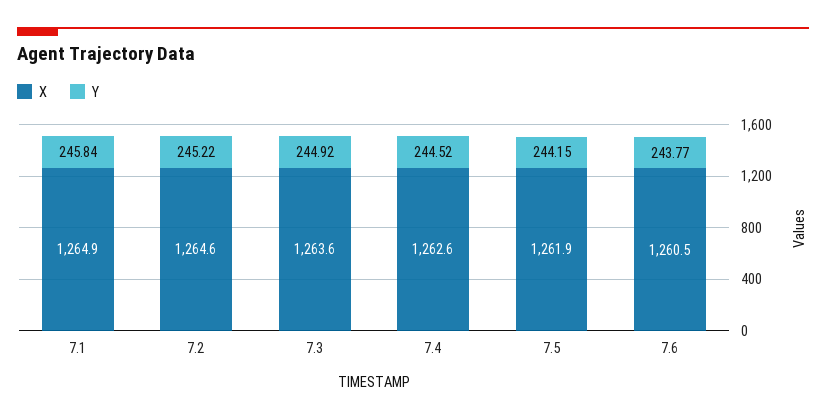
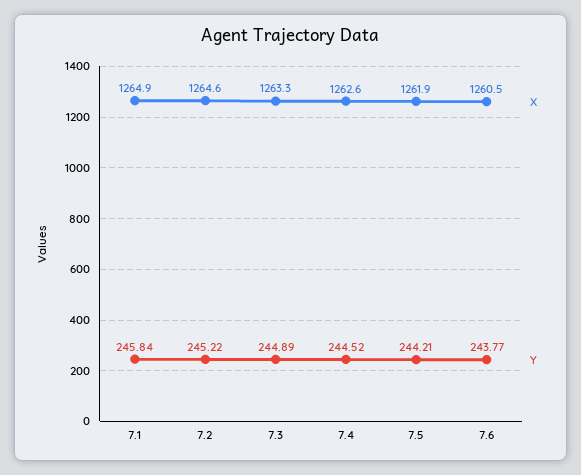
X, 7.3: 1263.6 -> 1263.3
Y, 7.3: 244.92 -> 244.89
Y, 7.5: 244.15 -> 244.21

